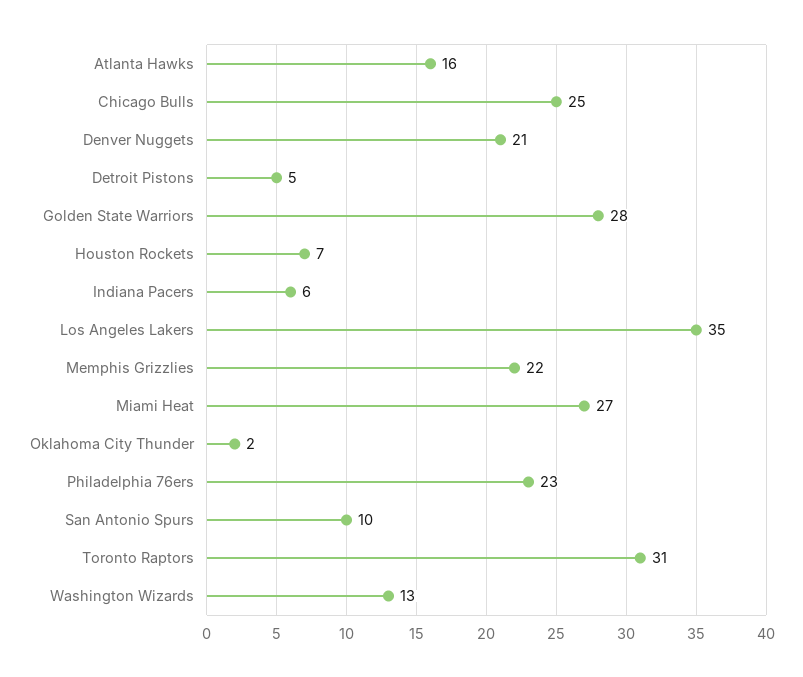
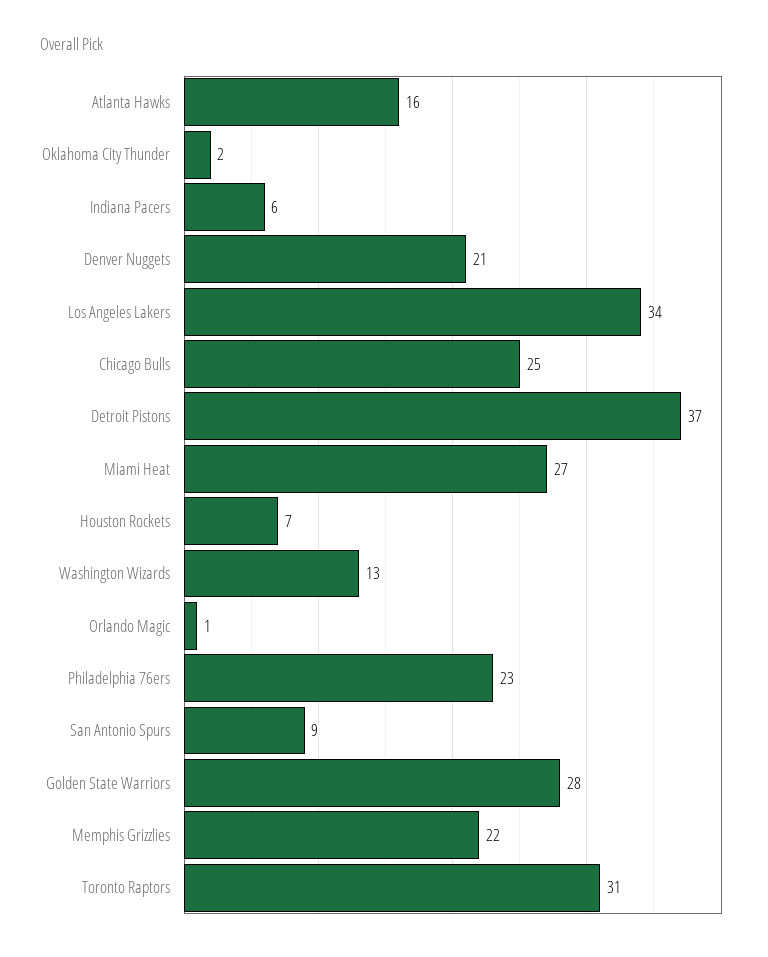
Detroit Pistons: 5 -> 37
Los Angeles Lakers: 35 -> 34
San Antonio Spurs: 10 -> 9
Orlando Magic: none -> 1

